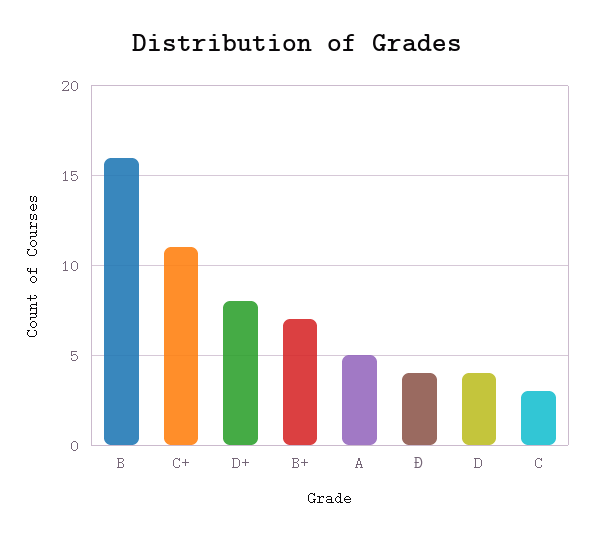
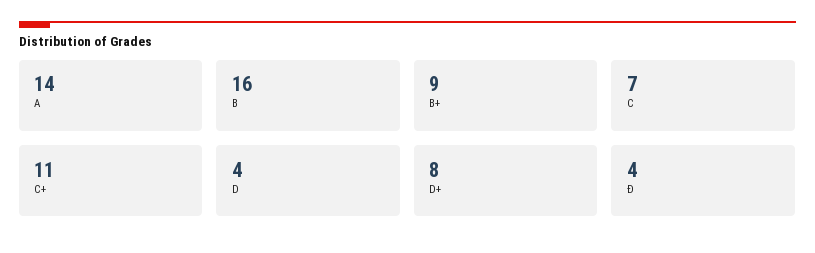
B+: 7 -> 9
A: 5 -> 14
C: 3 -> 7

